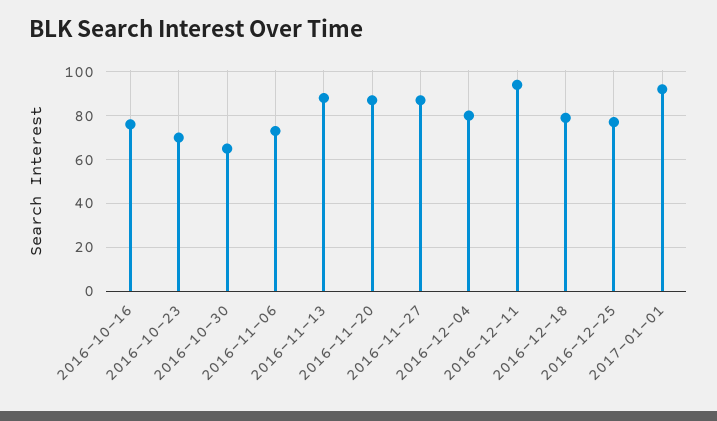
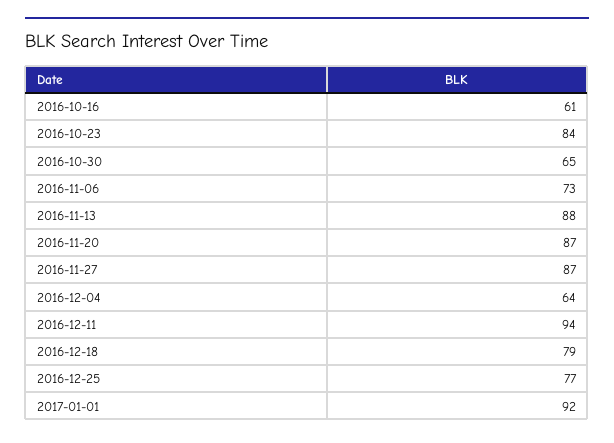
2016-10-16: 75 -> 61
2016-10-23: 70 -> 84
2016-12-04: 80 -> 64

